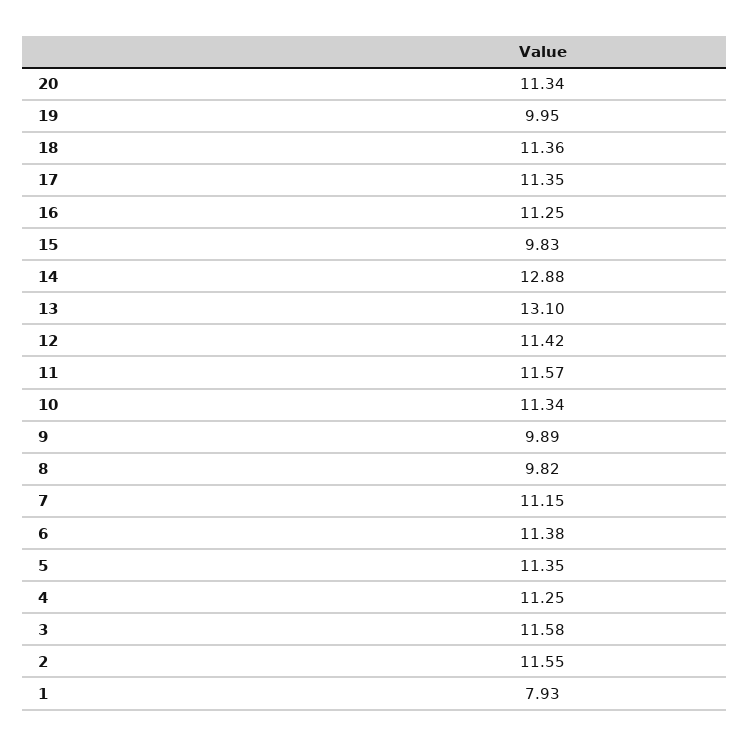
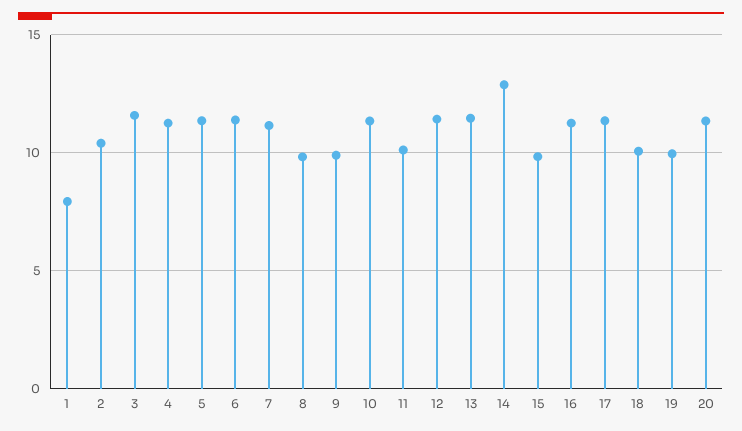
18: 11.36 -> 10
13: 13.1 -> 11.5
11: 11.57 -> 10
2: 11.55 -> 10.5

